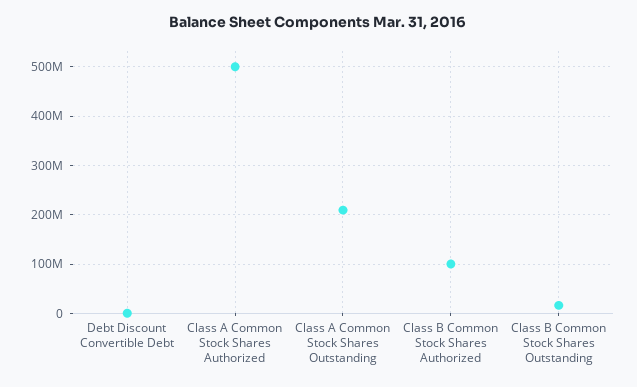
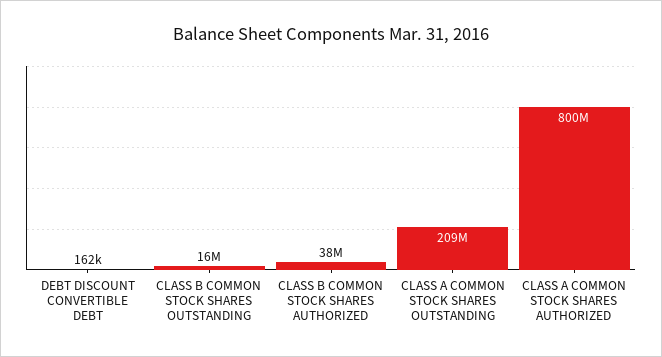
Class A Common Stock Shares Authorized: 500000000 -> 800000000
Class B Common Stock Shares Authorized: 100000000 -> 38000000

